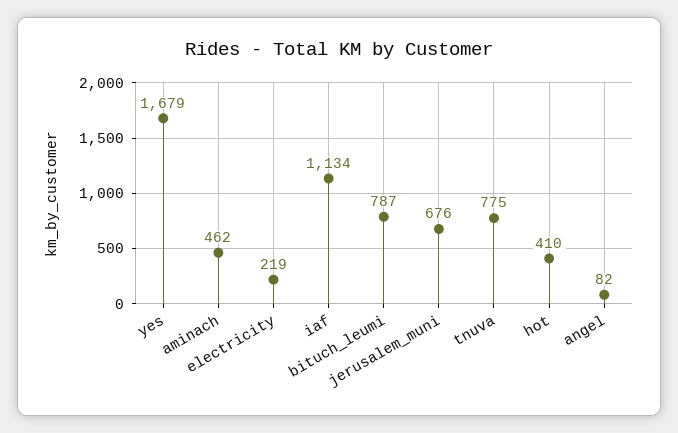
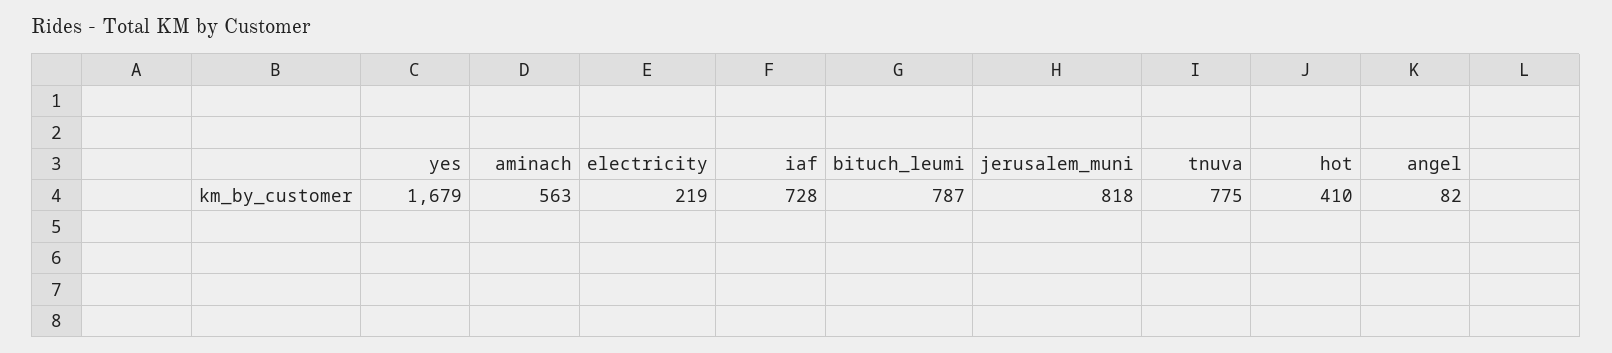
aminach: 462 -> 563
iaf: 1134 -> 728
jerusalem_muni: 676 -> 818

